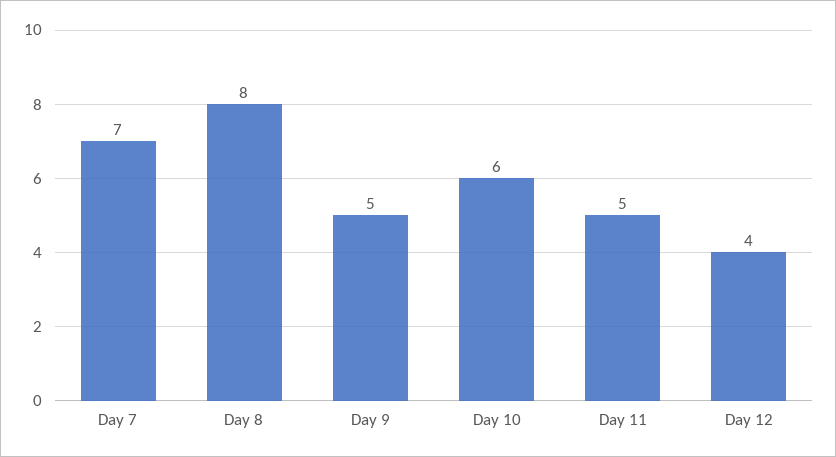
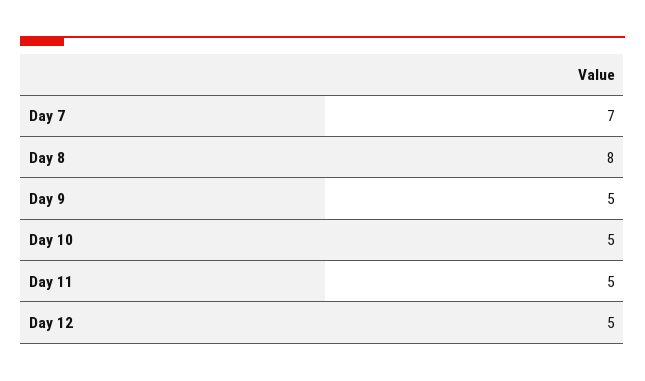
Day 10: 6 -> 5
Day 12: 4 -> 5

